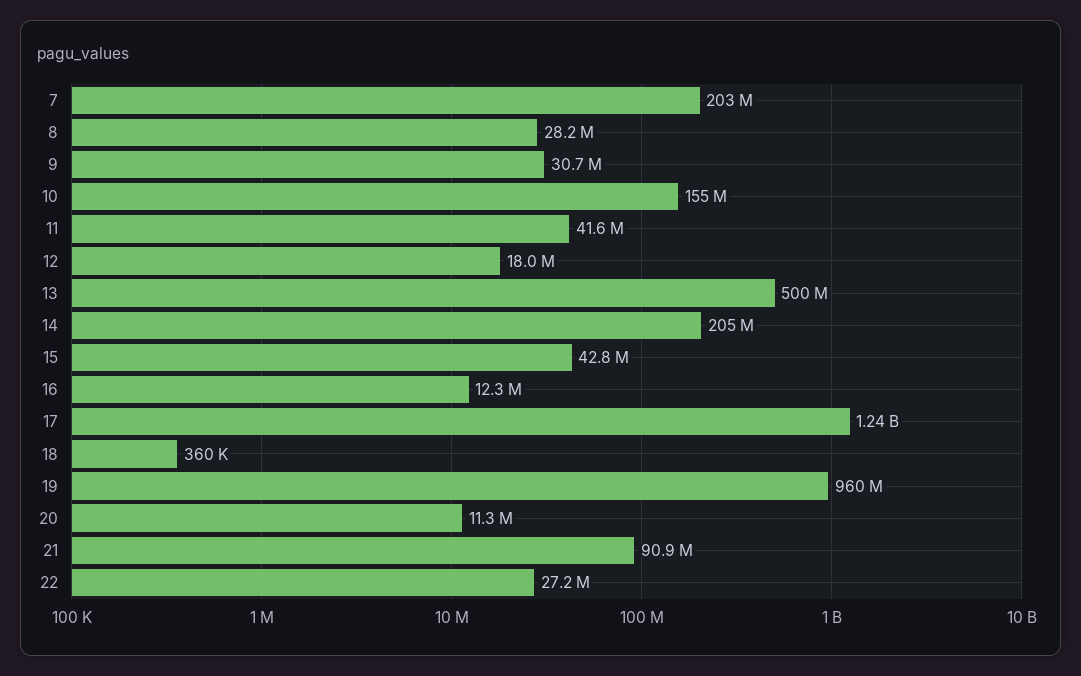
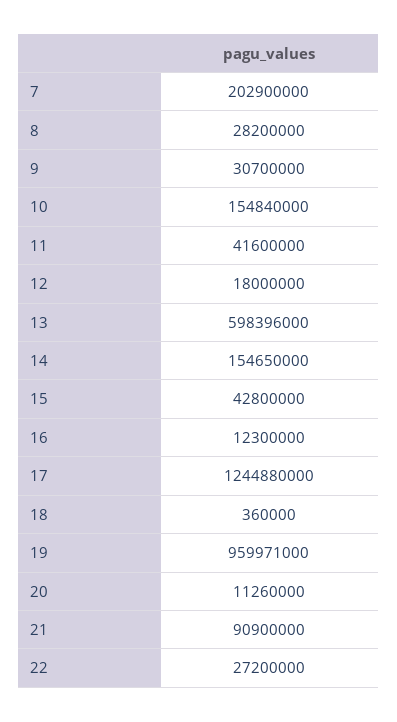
13: 500000000 -> 598396000
14: 205000000 -> 154650000

